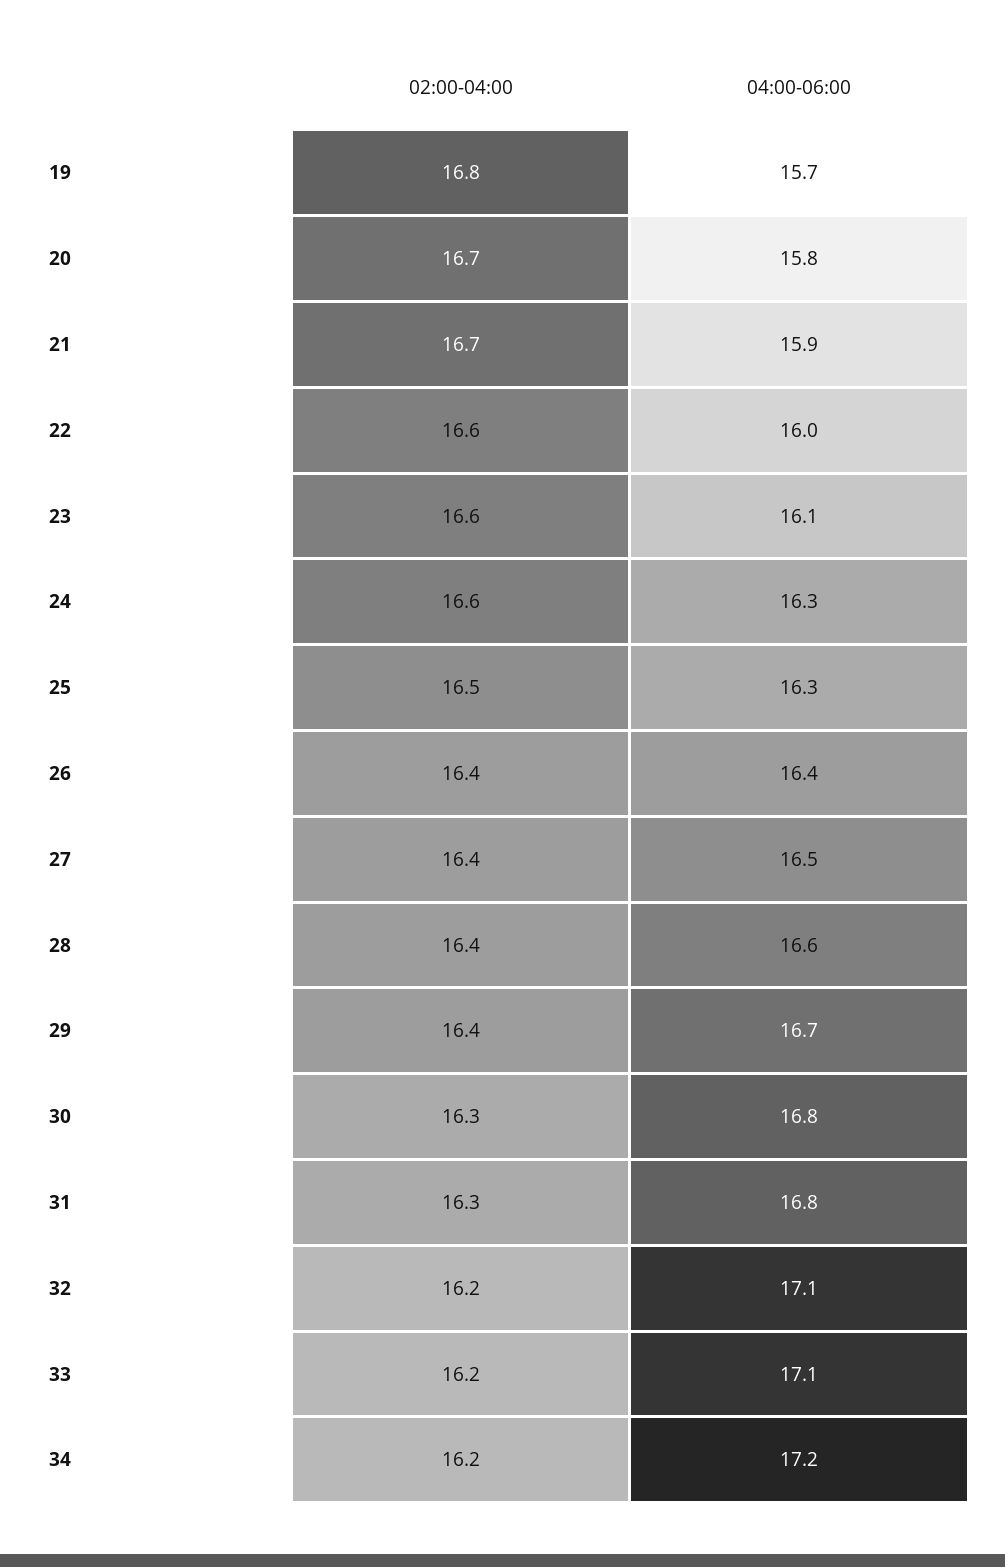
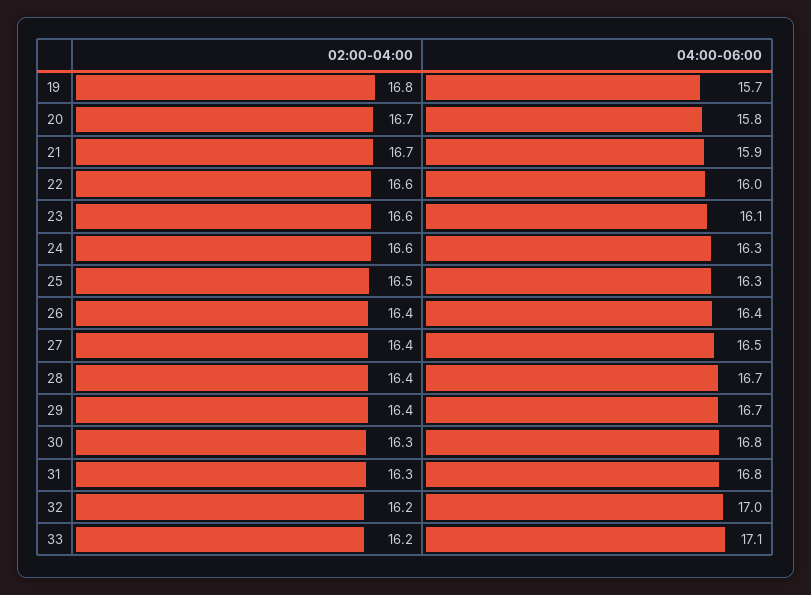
04:00-06:00, 28: 16.6 -> 16.7
04:00-06:00, 32: 17.1 -> 17
02:00-04:00, 34: 16.2 -> none
04:00-06:00, 34: 17.2 -> none

